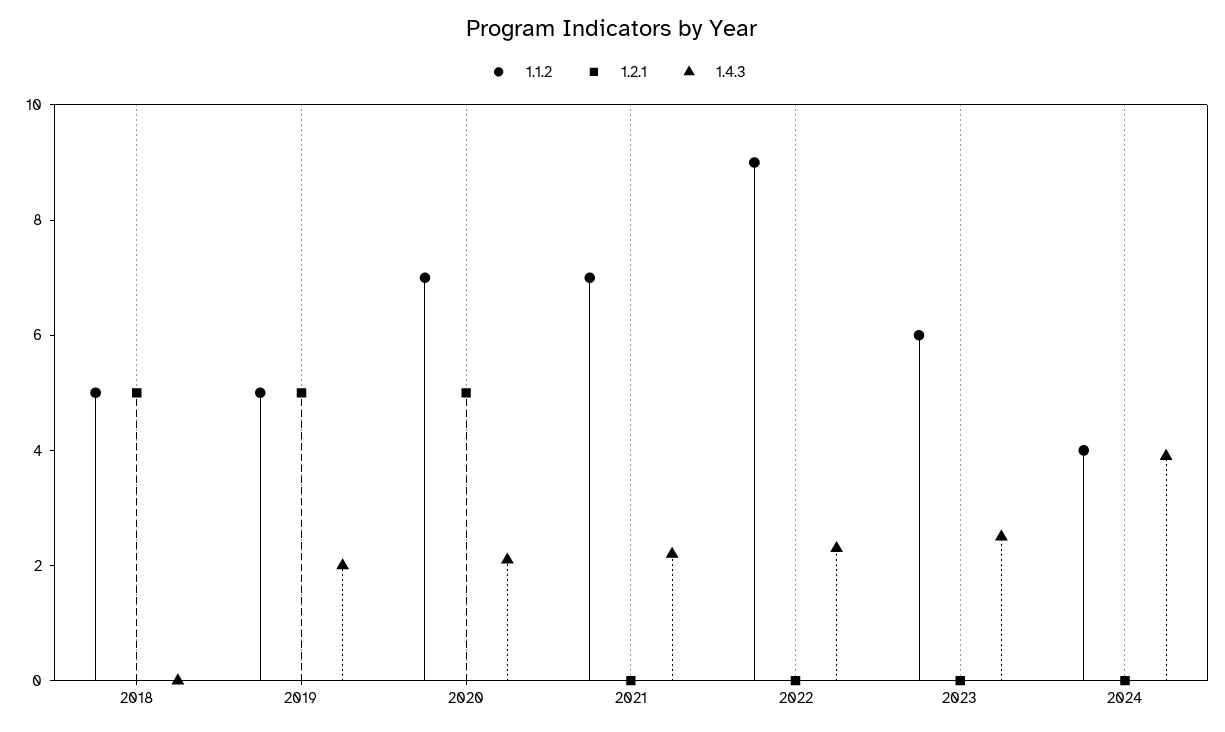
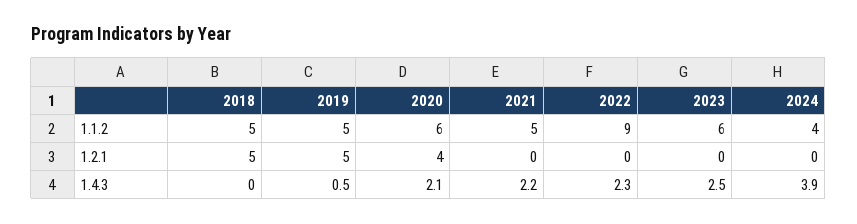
1.4.3, 2019: 2 -> 0.5
1.1.2, 2020: 7 -> 6
1.2.1, 2020: 5 -> 4
1.1.2, 2021: 7 -> 5

